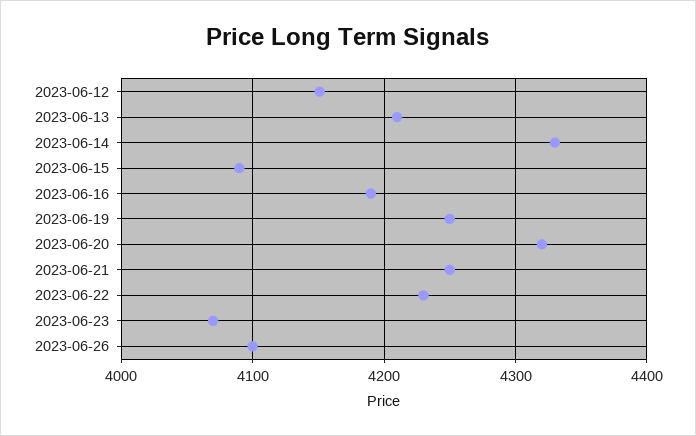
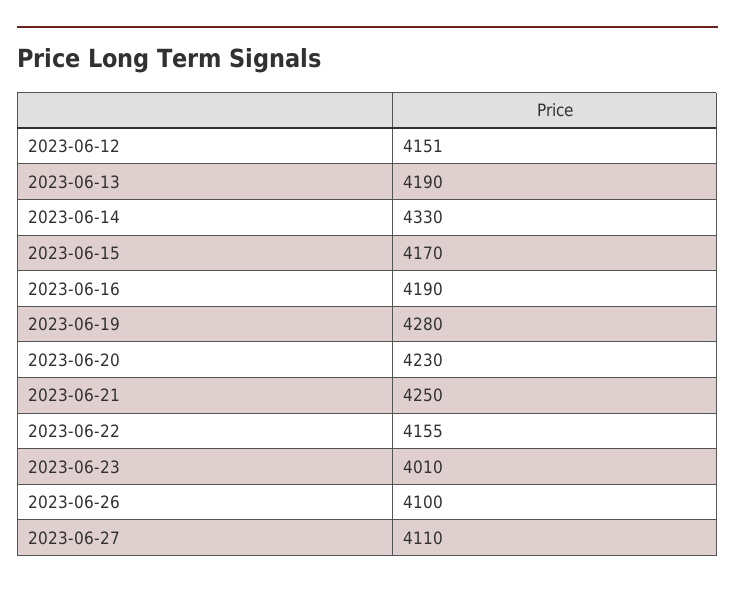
2023-06-13: 4210 -> 4190
2023-06-15: 4090 -> 4170
2023-06-19: 4250 -> 4280
2023-06-20: 4320 -> 4230
2023-06-22: 4230 -> 4155
2023-06-23: 4070 -> 4010
2023-06-27: none -> 4110

